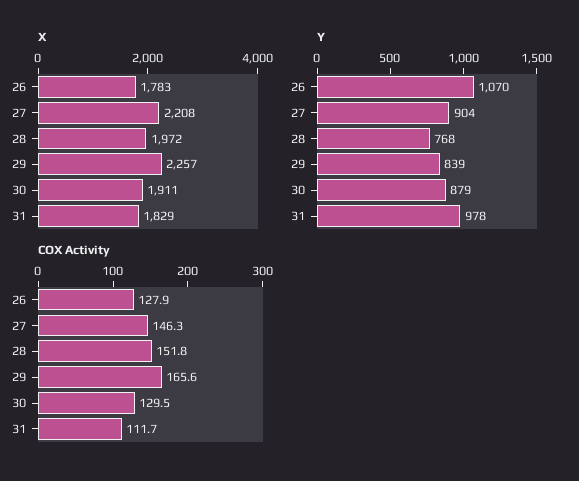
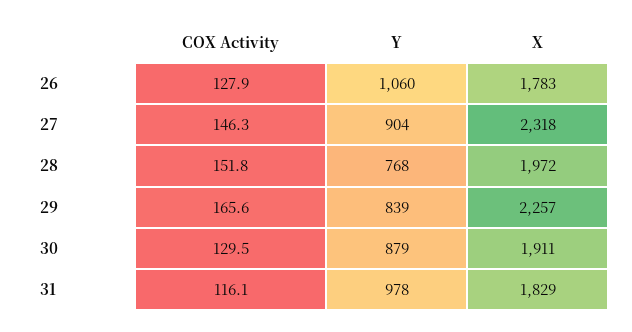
X, 27: 2208 -> 2318
Y, 26: 1070 -> 1060
COX Activity, 31: 111.7 -> 116.1

